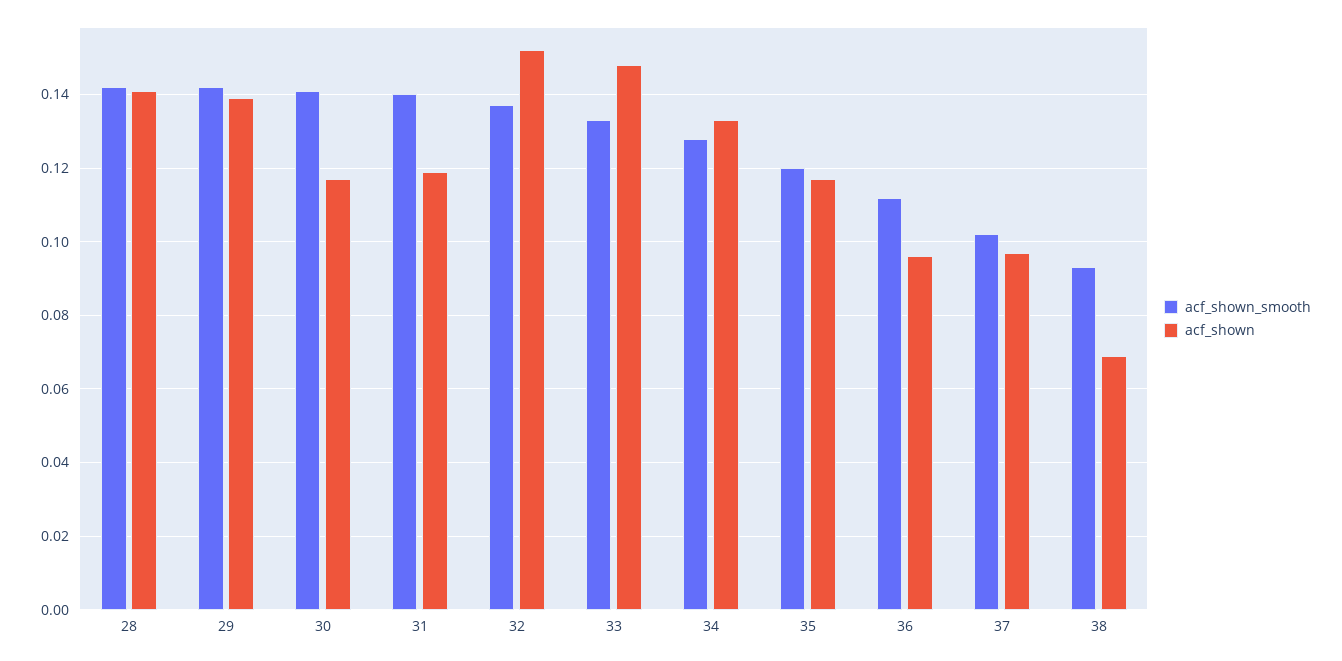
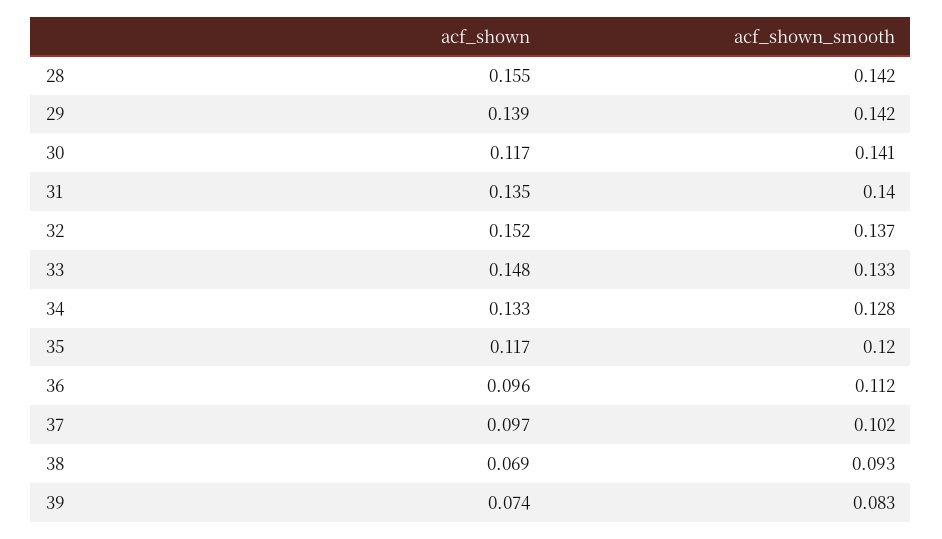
acf_shown, 28: 0.14 -> 0.155
acf_shown, 31: 0.12 -> 0.135
acf_shown, 39: none -> 0.074
acf_shown_smooth, 39: none -> 0.083

